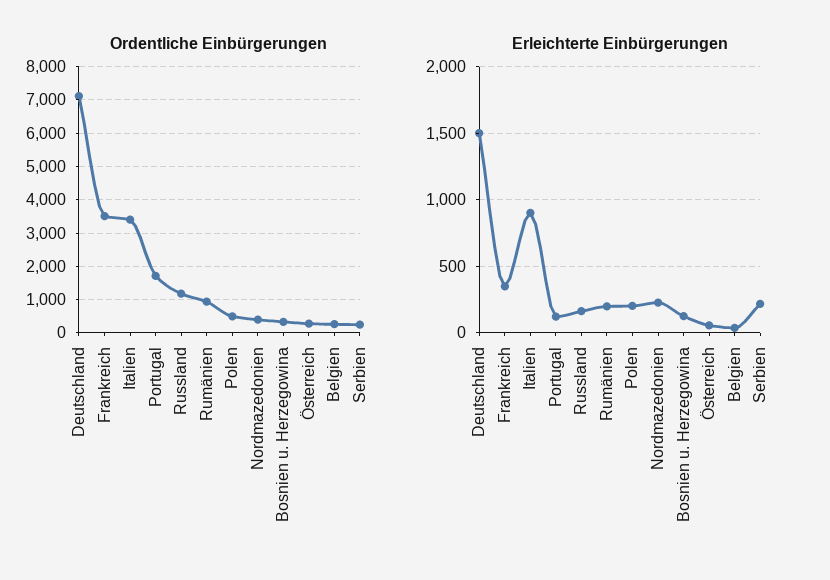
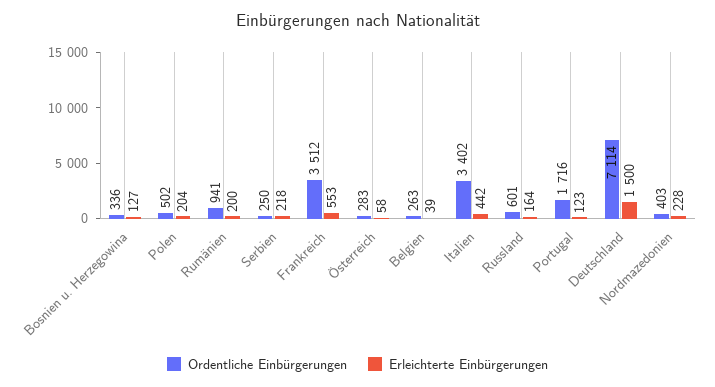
Ordentliche Einbürgerungen, Russland: 1200 -> 601
Erleichterte Einbürgerungen, Frankreich: 350 -> 553
Erleichterte Einbürgerungen, Italien: 900 -> 442

